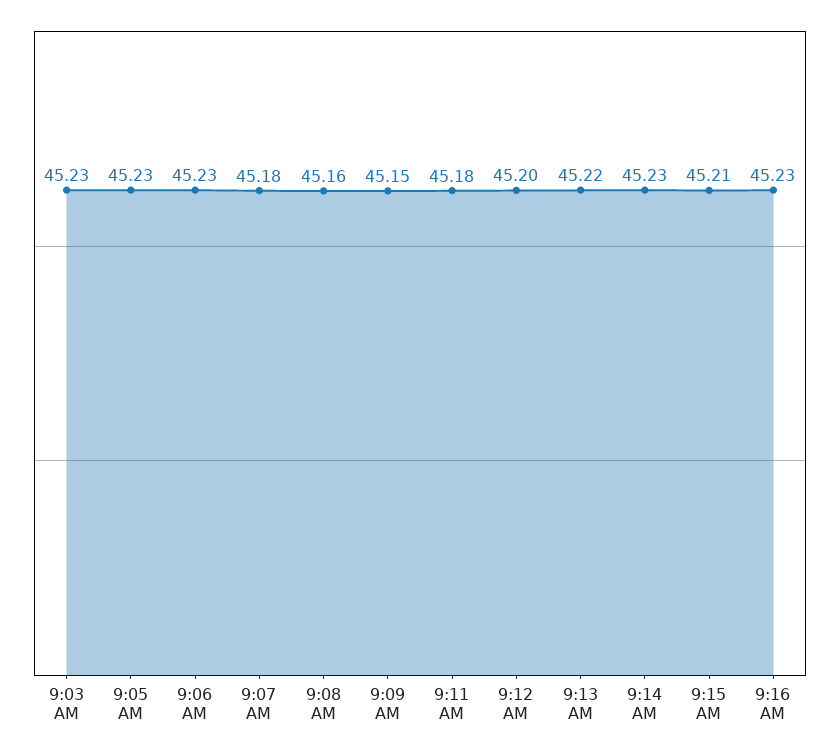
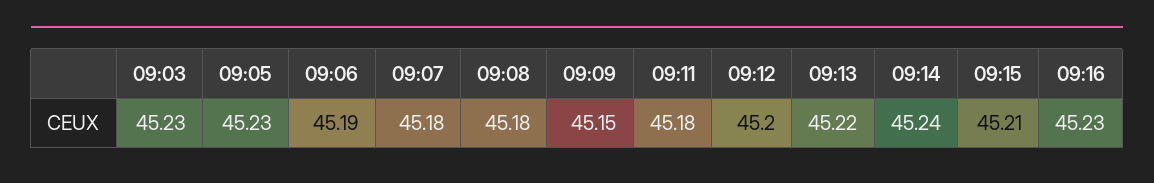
9:06 AM: 45.23 -> 45.19
9:08 AM: 45.16 -> 45.18
9:14 AM: 45.23 -> 45.24

